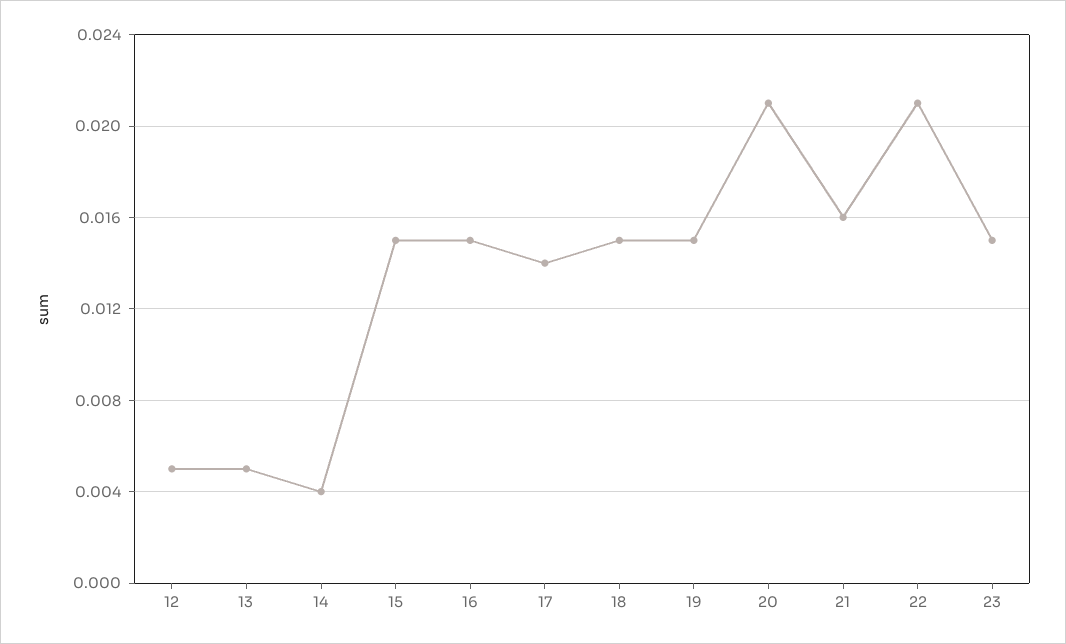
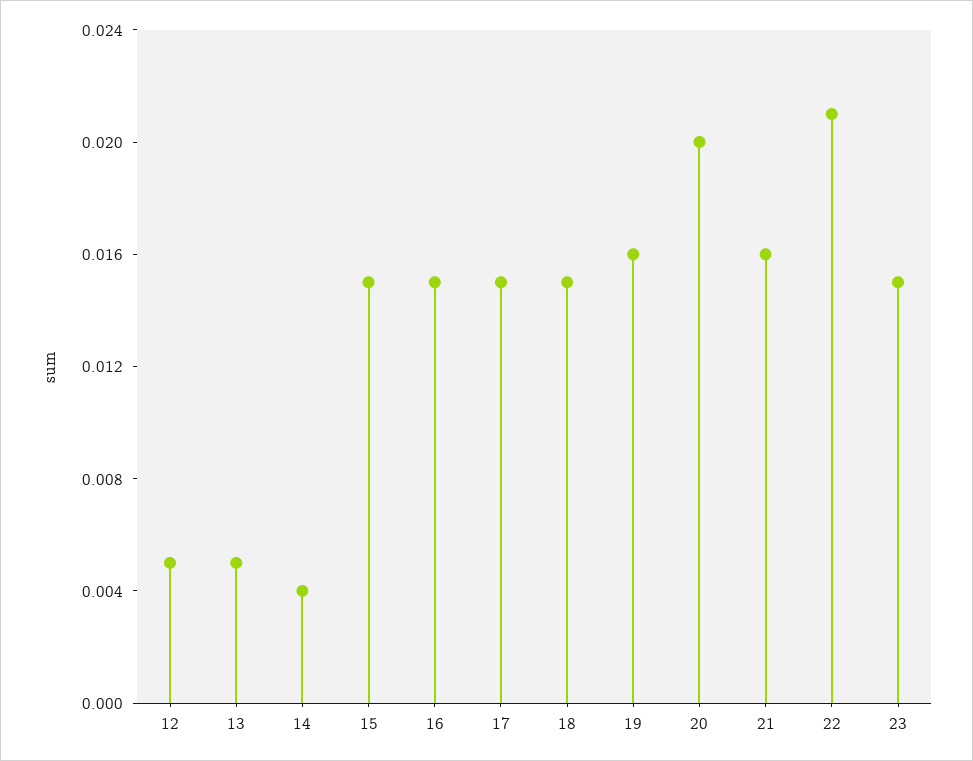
17: 0.014 -> 0.015
19: 0.015 -> 0.016
20: 0.021 -> 0.02

